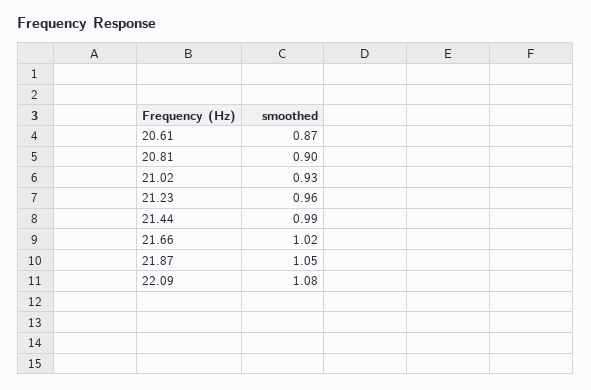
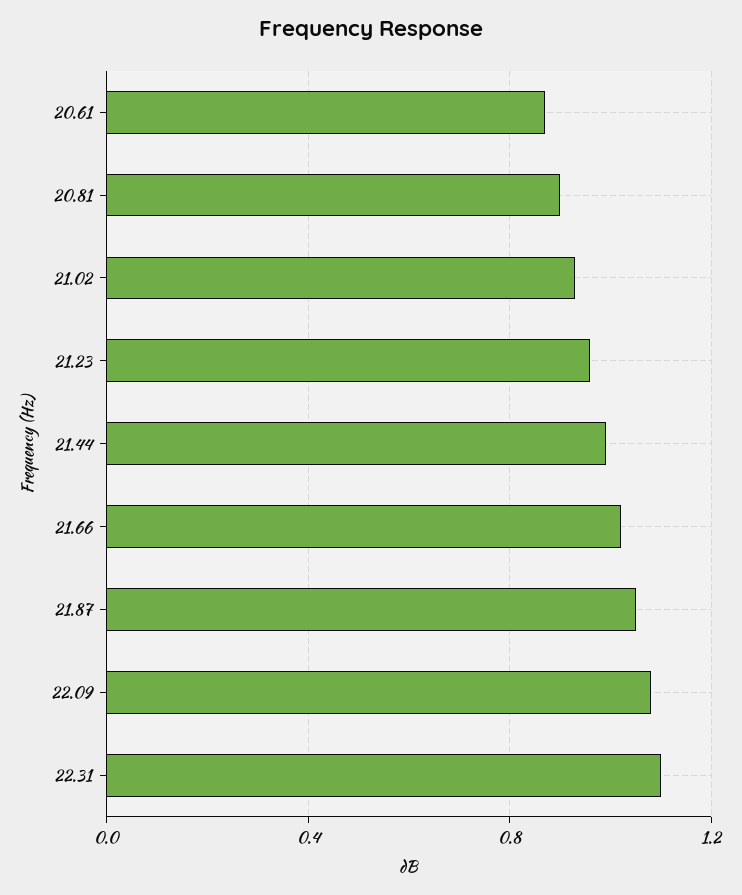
22.31: none -> 1.1

